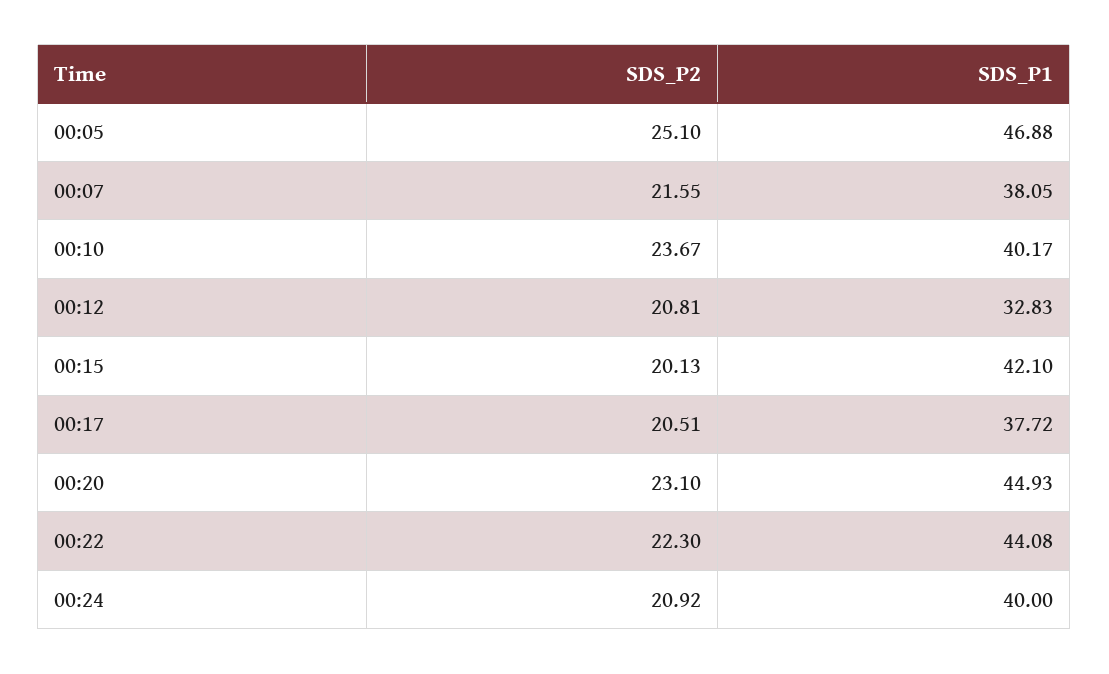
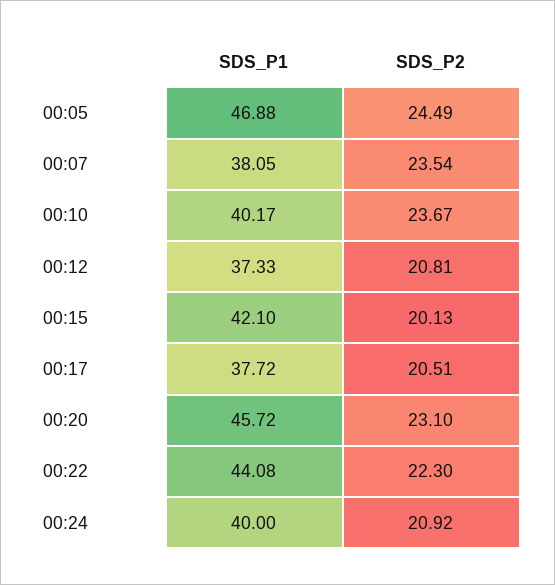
SDS_P2, 00:05: 25.1 -> 24.49
SDS_P2, 00:07: 21.55 -> 23.54
SDS_P1, 00:12: 32.83 -> 37.33
SDS_P1, 00:20: 44.93 -> 45.72

